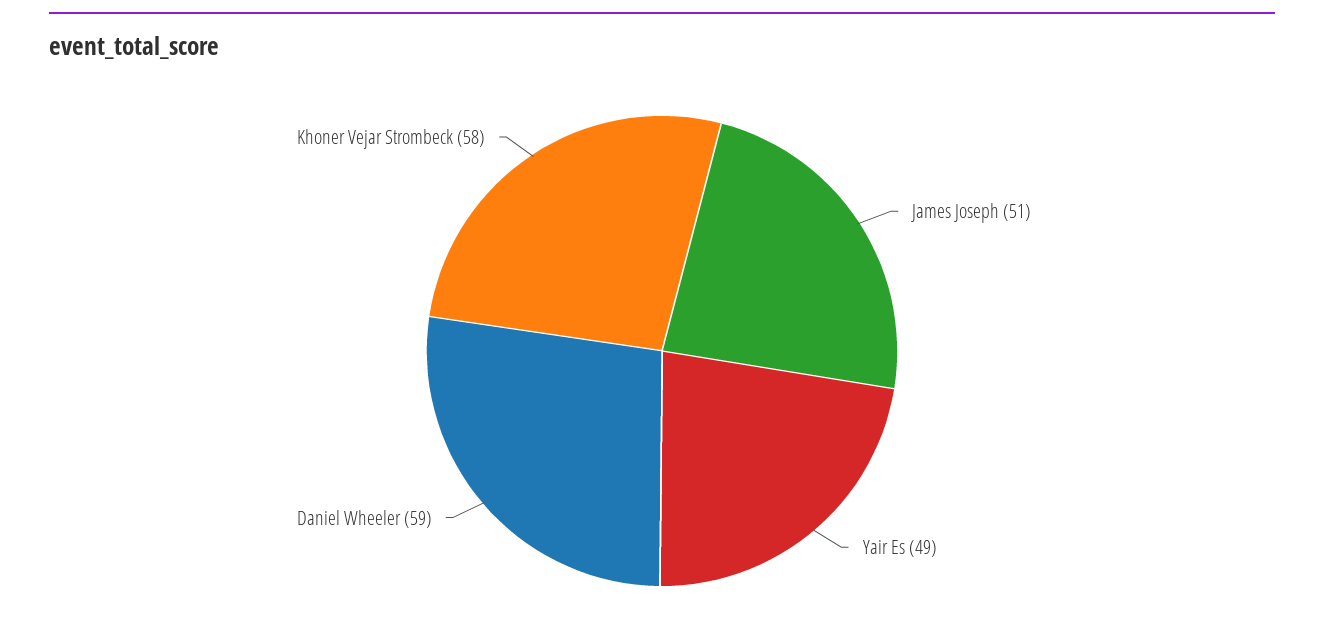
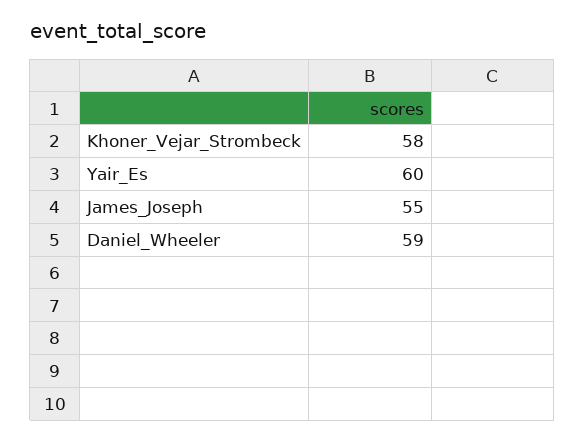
James Joseph: 51 -> 55
Yair Es: 49 -> 60

